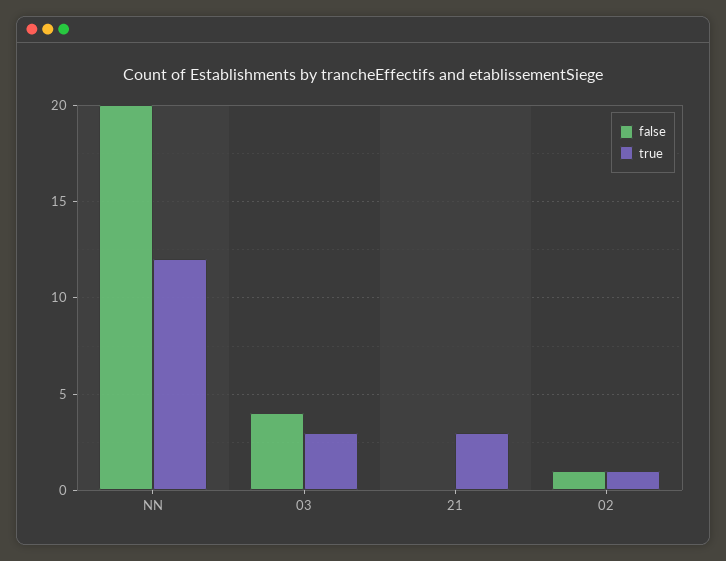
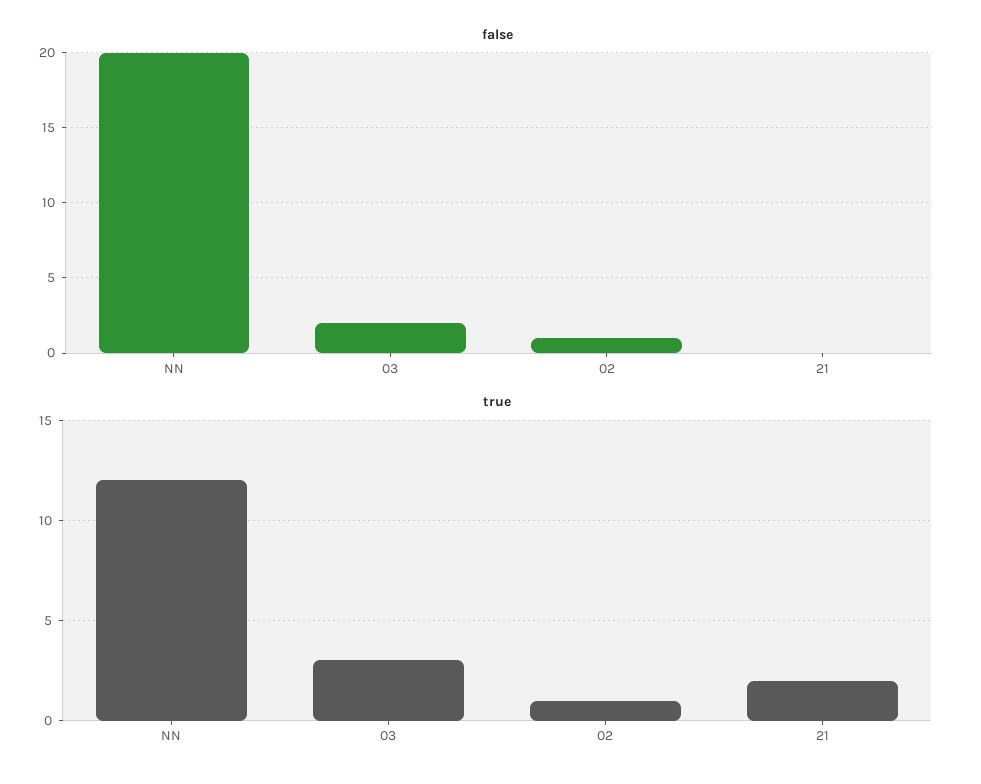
false, 03: 4 -> 2
true, 21: 3 -> 2

